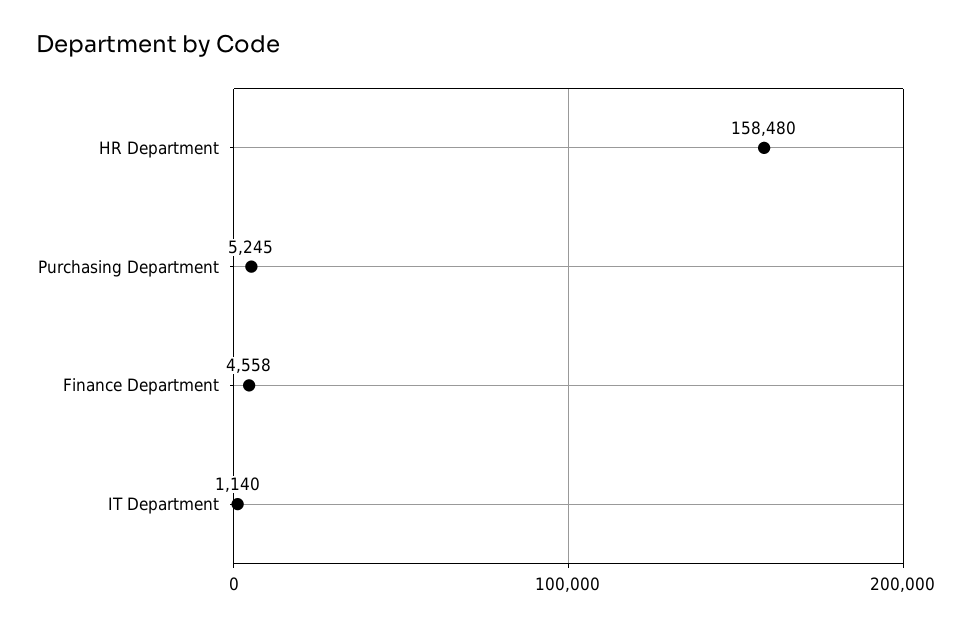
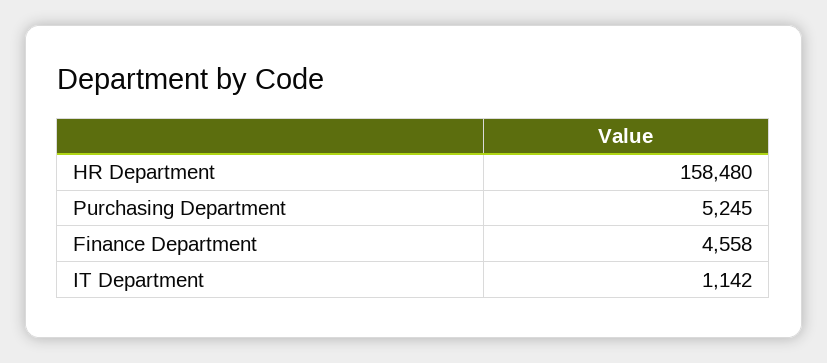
IT Department: 1140 -> 1142

